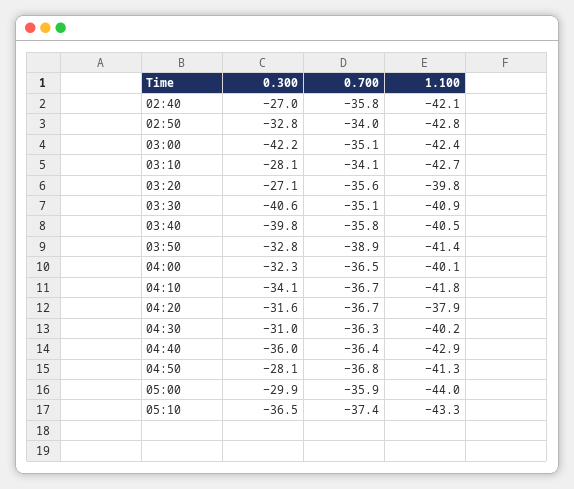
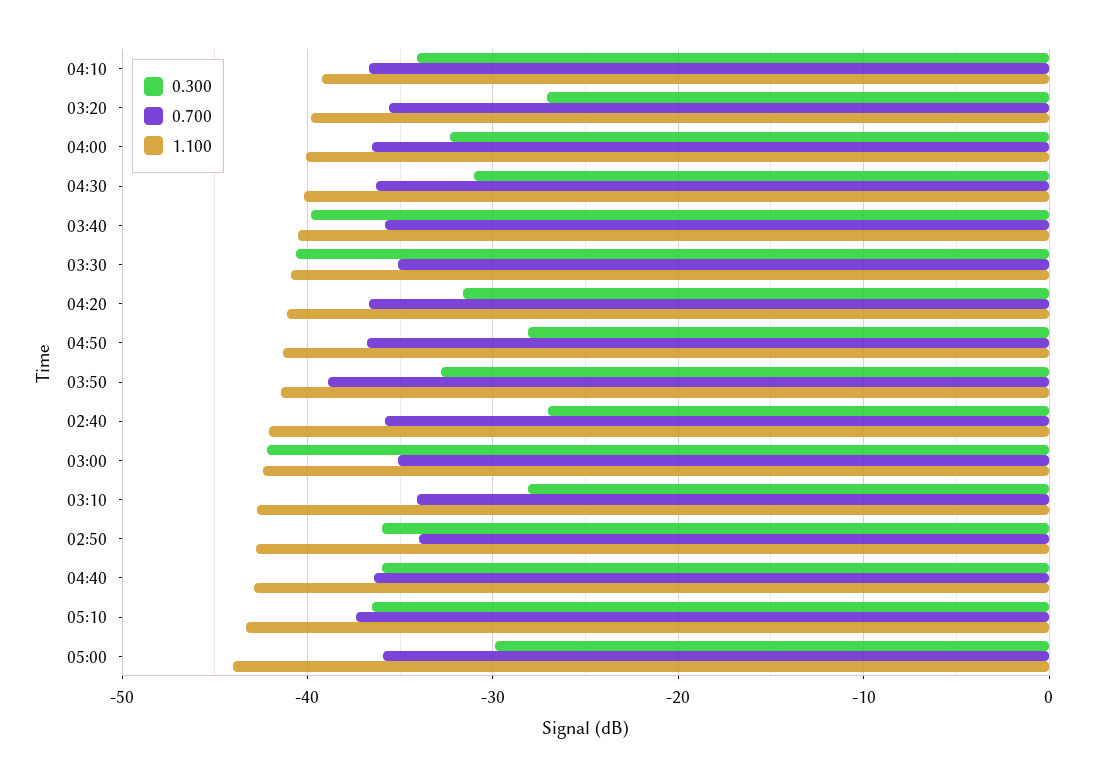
0.300, 02:50: -32.8 -> -36
1.100, 04:10: -41.8 -> -39
1.100, 04:20: -37.9 -> -41

